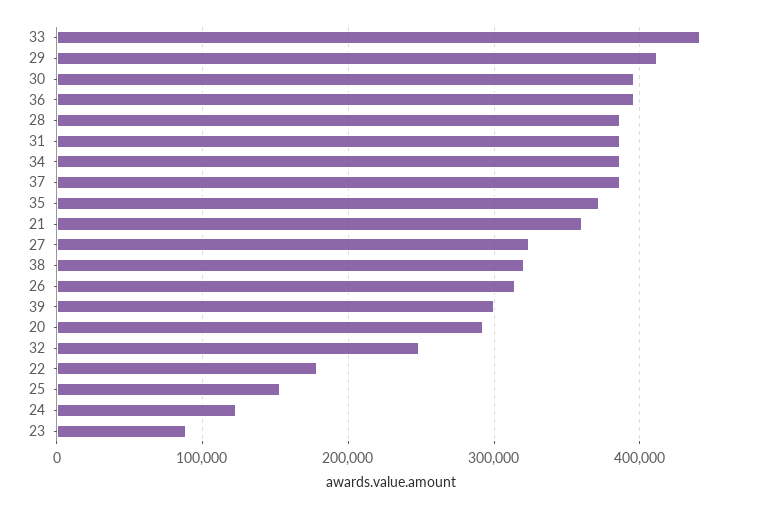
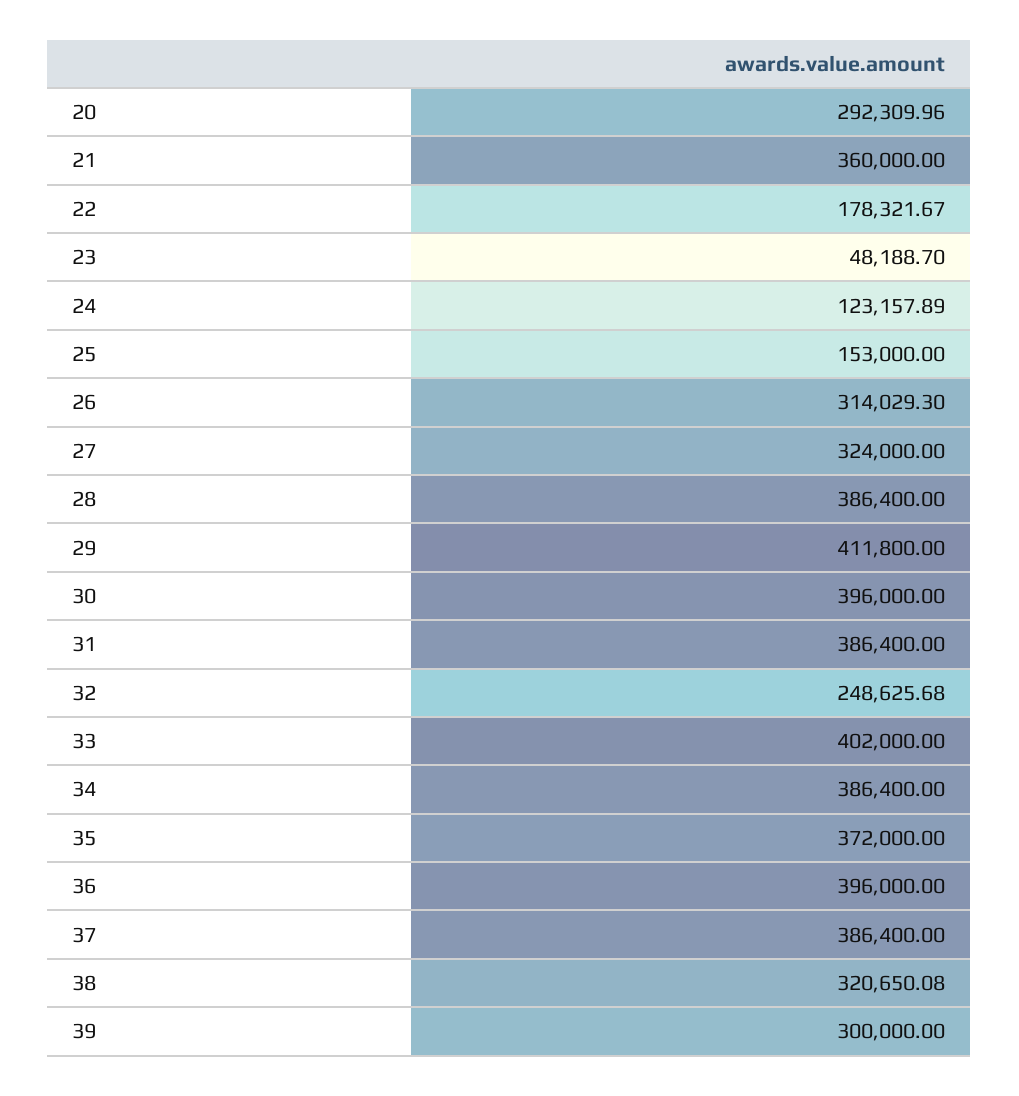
33: 440000 -> 402000
23: 90000 -> 48188.7

